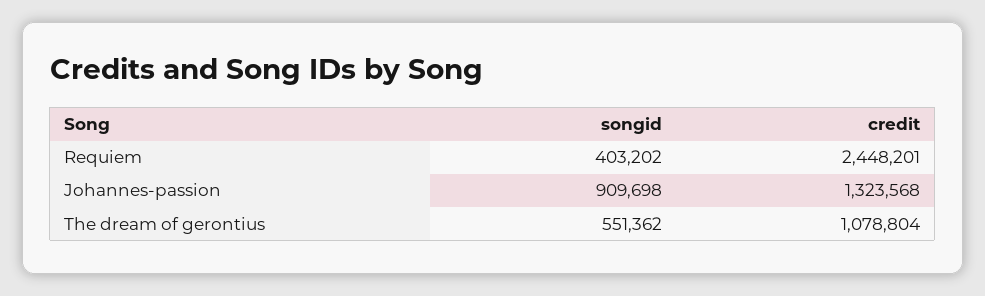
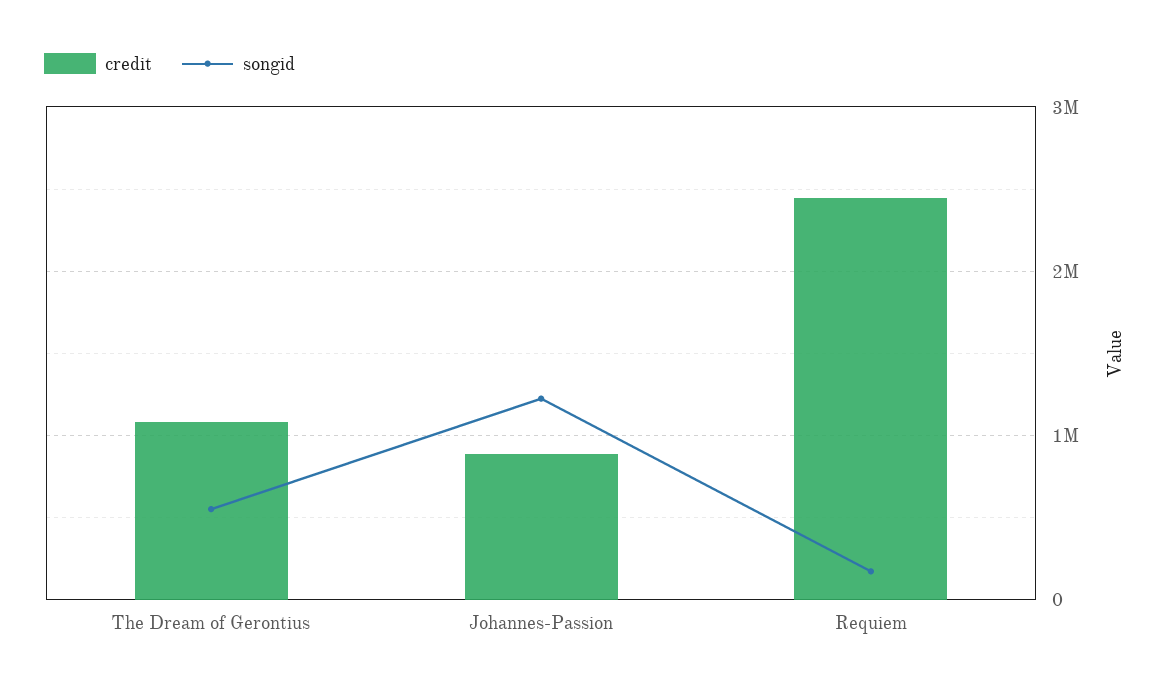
songid, Requiem: 403202 -> 200000
songid, Johannes-passion: 909698 -> 1200000
credit, Johannes-passion: 1323568 -> 900000

